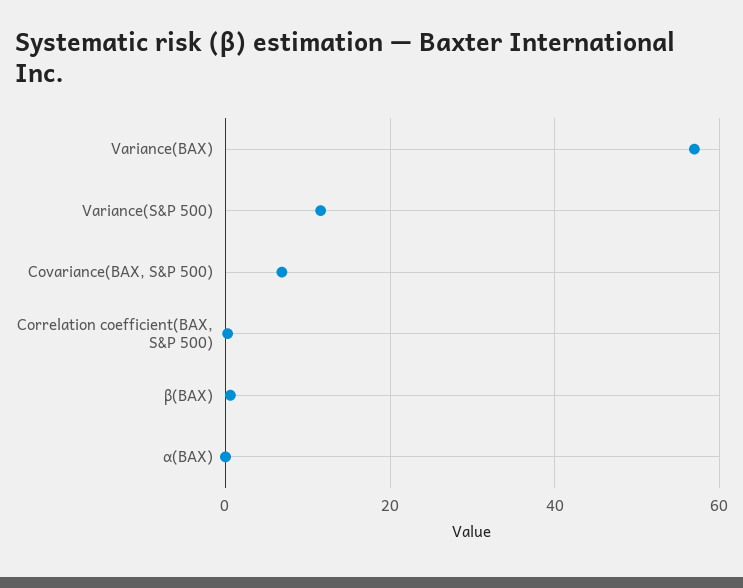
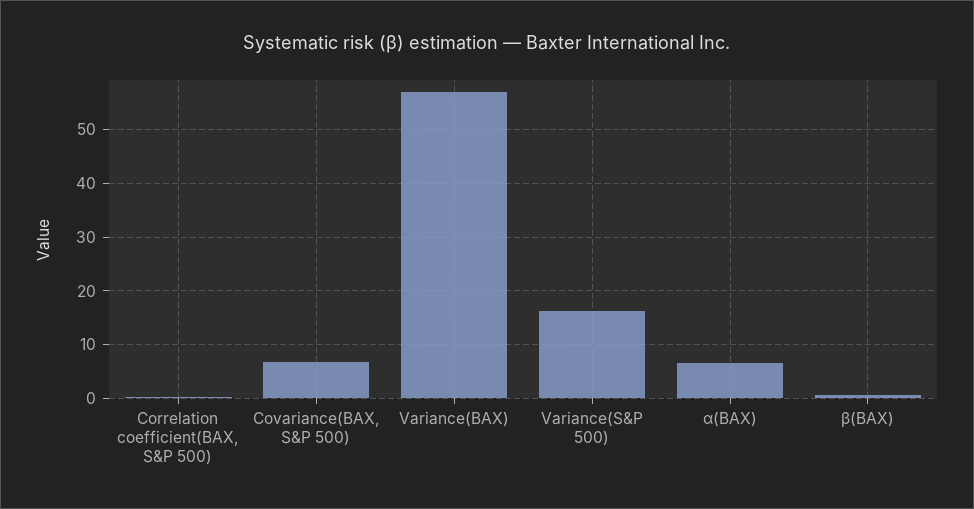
Variance(S&P 500): 12 -> 16
α(BAX): 0 -> 6

